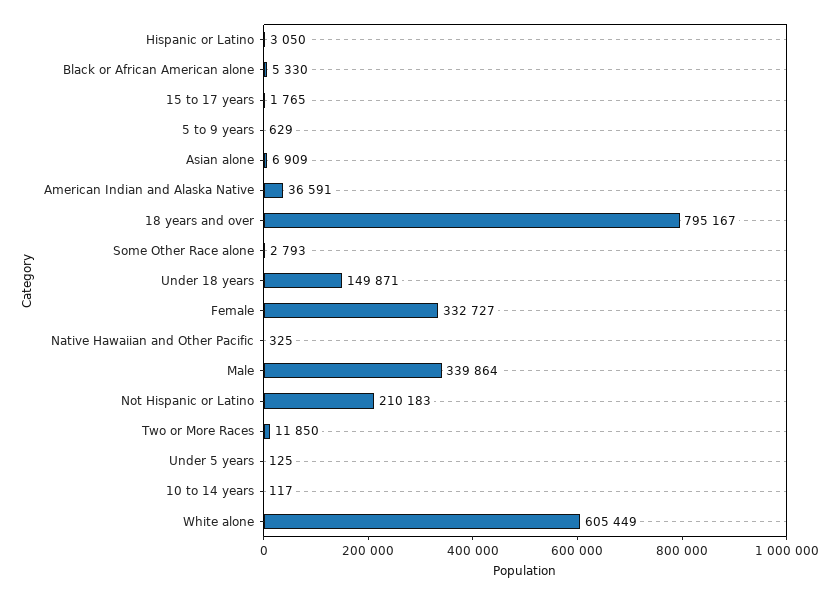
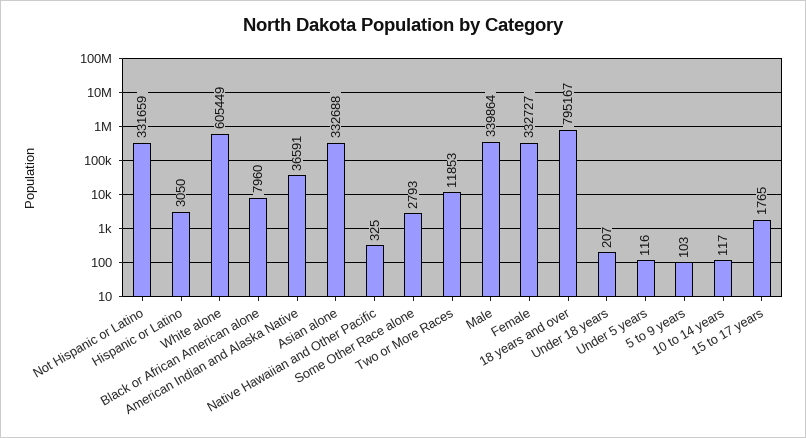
Black or African American alone: 5330 -> 7960
5 to 9 years: 629 -> 103
Asian alone: 6909 -> 332688
Under 18 years: 149871 -> 207
Not Hispanic or Latino: 210183 -> 331659
Two or More Races: 11850 -> 11853
Under 5 years: 125 -> 116

